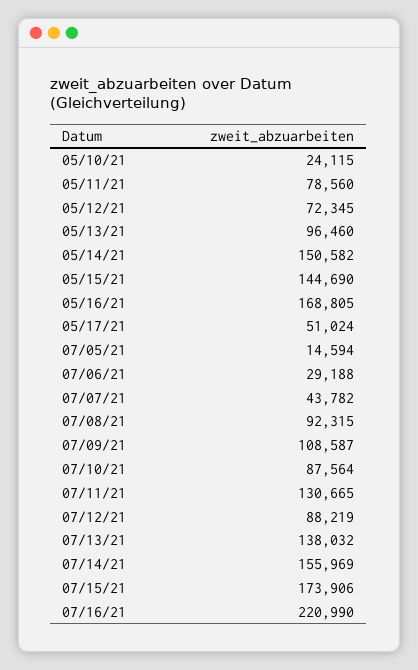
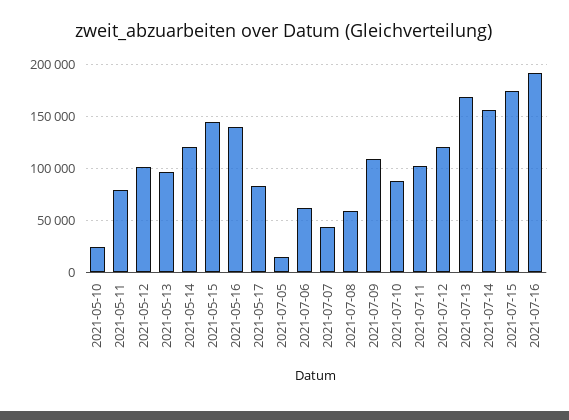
05/12/21: 72345 -> 100000
05/14/21: 150582 -> 120000
05/16/21: 168805 -> 140000
05/17/21: 51024 -> 80000
07/06/21: 29188 -> 60000
07/08/21: 92315 -> 60000
07/11/21: 130665 -> 100000
07/12/21: 88219 -> 120000
07/13/21: 138032 -> 170000
07/16/21: 220990 -> 190000

